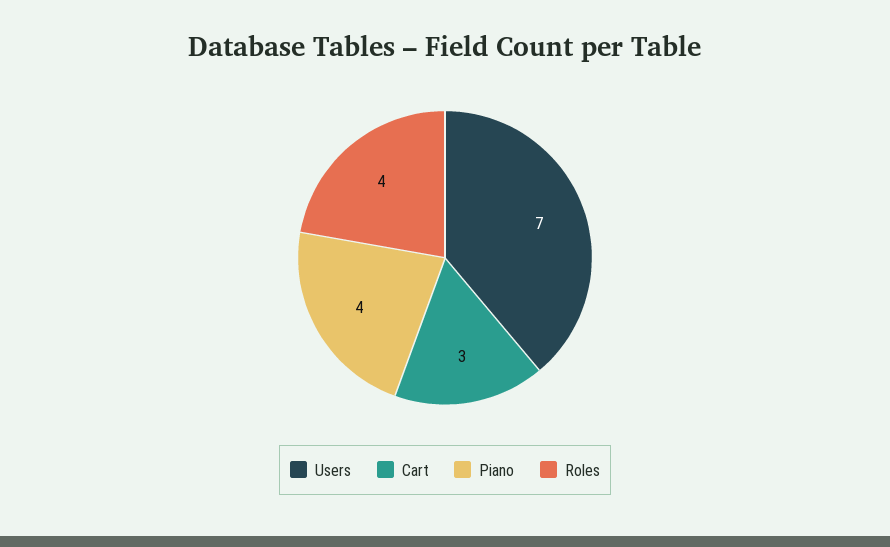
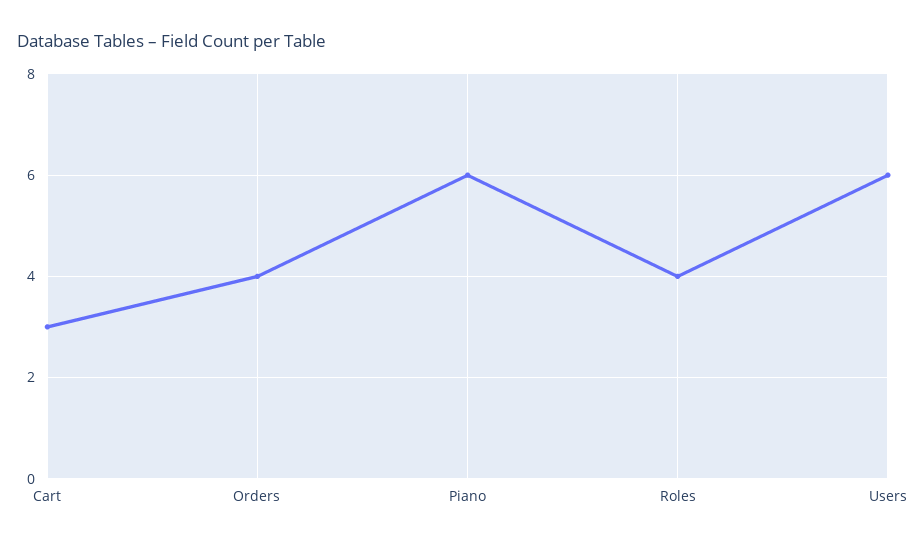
Users: 7 -> 6
Piano: 4 -> 6
Orders: none -> 4

